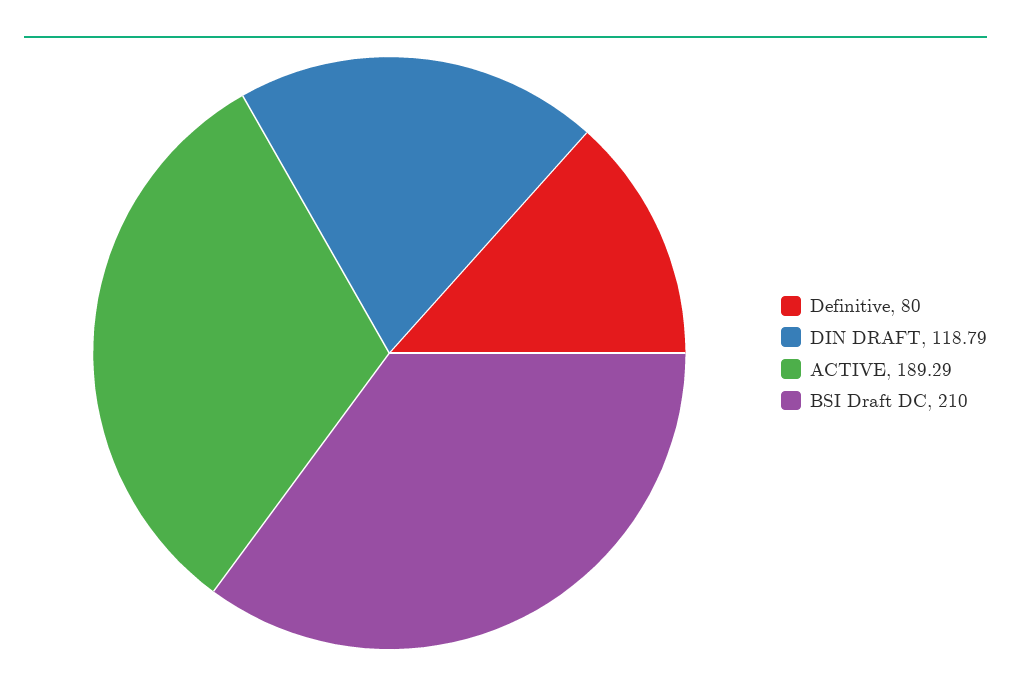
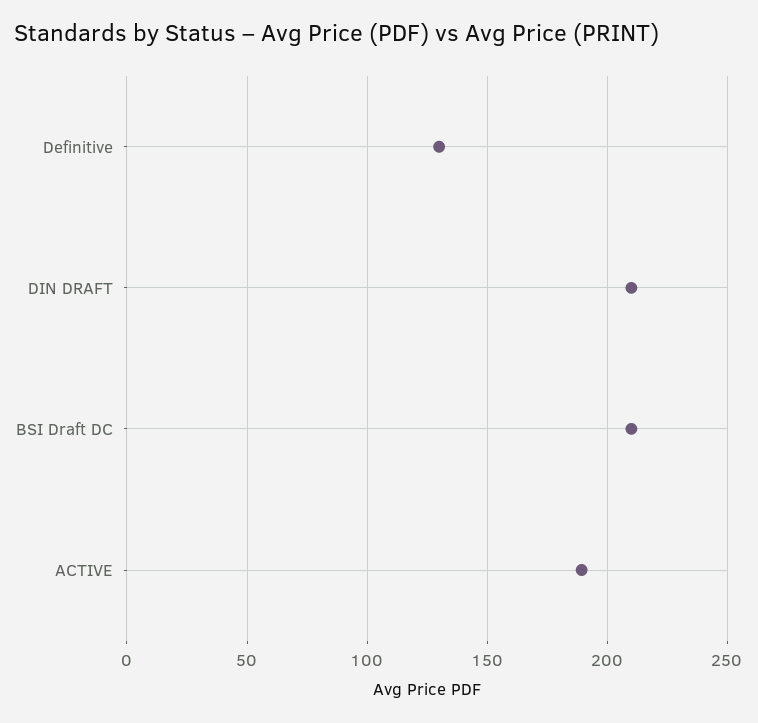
Definitive: 80 -> 130
DIN DRAFT: 118.79 -> 210

